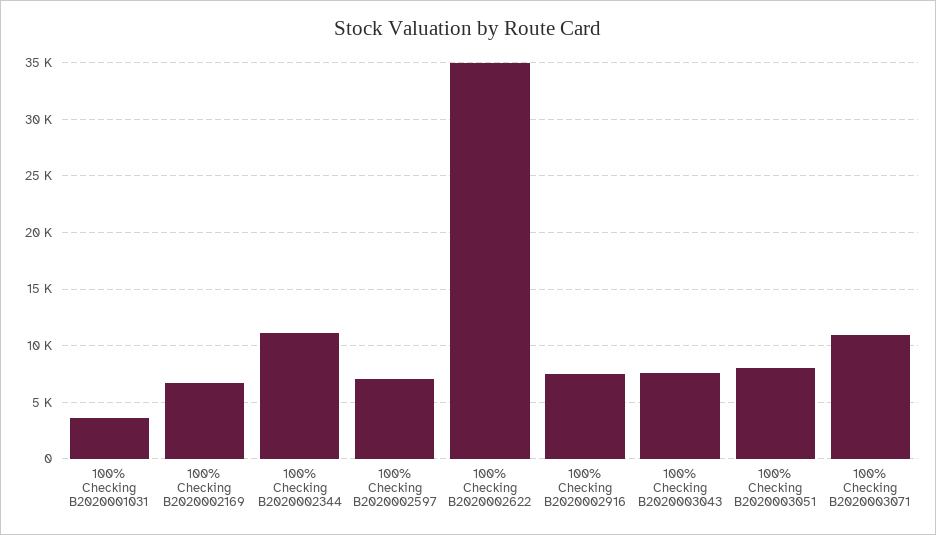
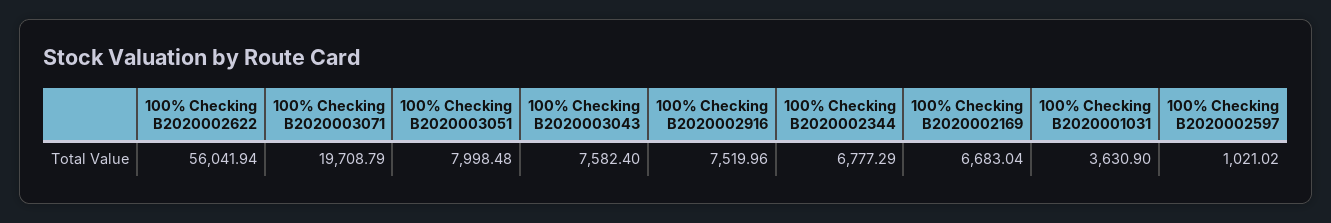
100% Checking B2020002344: 11000 -> 6777.29
100% Checking B2020002597: 7000 -> 1021.02
100% Checking B2020002622: 35000 -> 56041.94
100% Checking B2020003071: 11000 -> 19708.79

